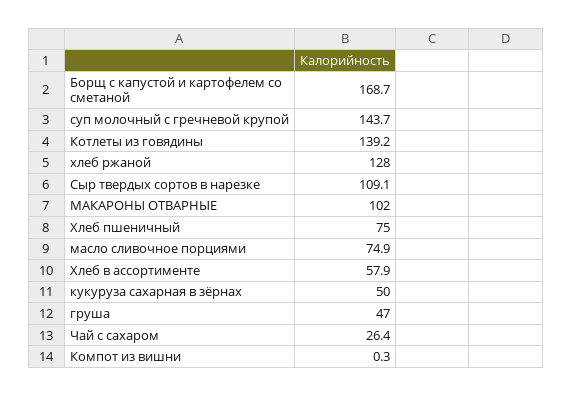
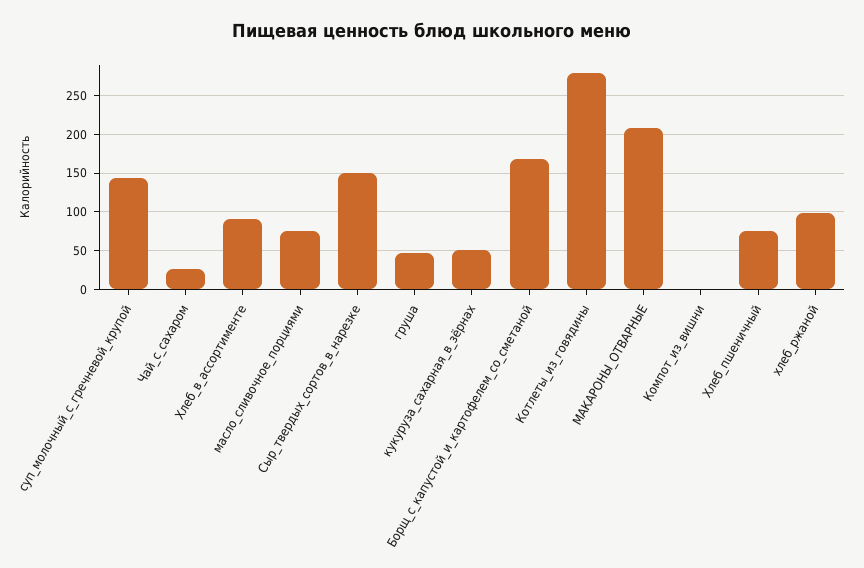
Котлеты из говядины: 139.2 -> 280
хлеб ржаной: 128 -> 100
Сыр твердых сортов в нарезке: 109.1 -> 150
МАКАРОНЫ ОТВАРНЫЕ: 102 -> 210
Хлеб в ассортименте: 57.9 -> 90

